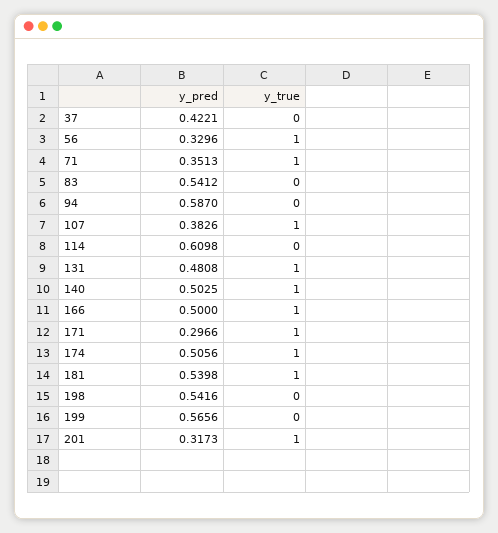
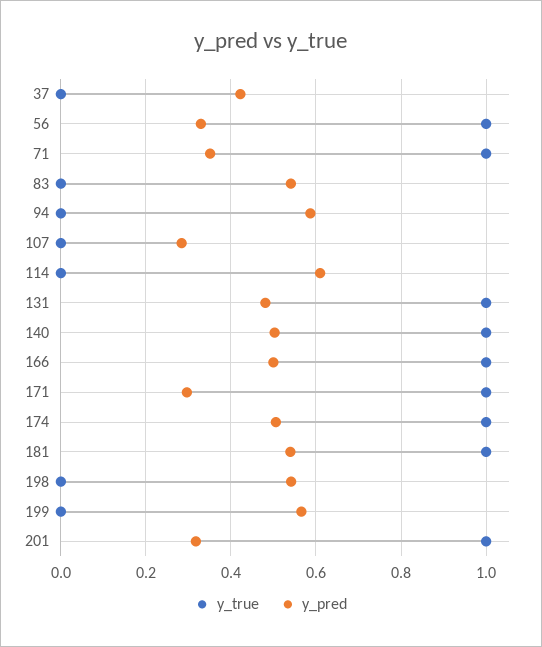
y_pred, 107: 0.3826 -> 0.28
y_true, 107: 1 -> 0

